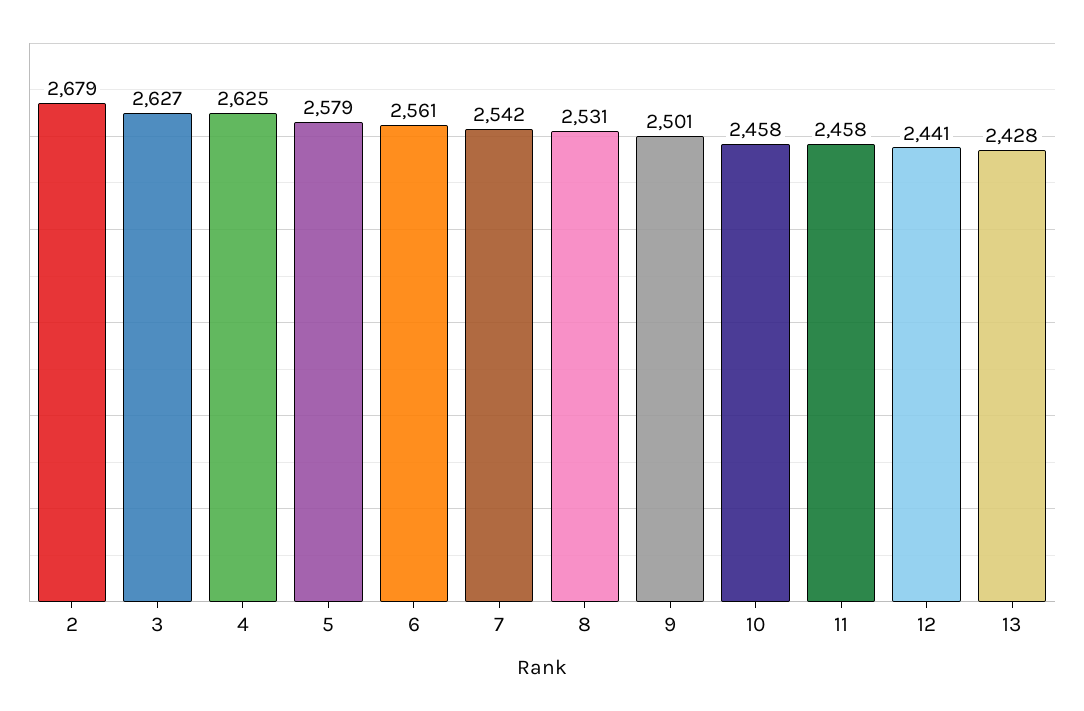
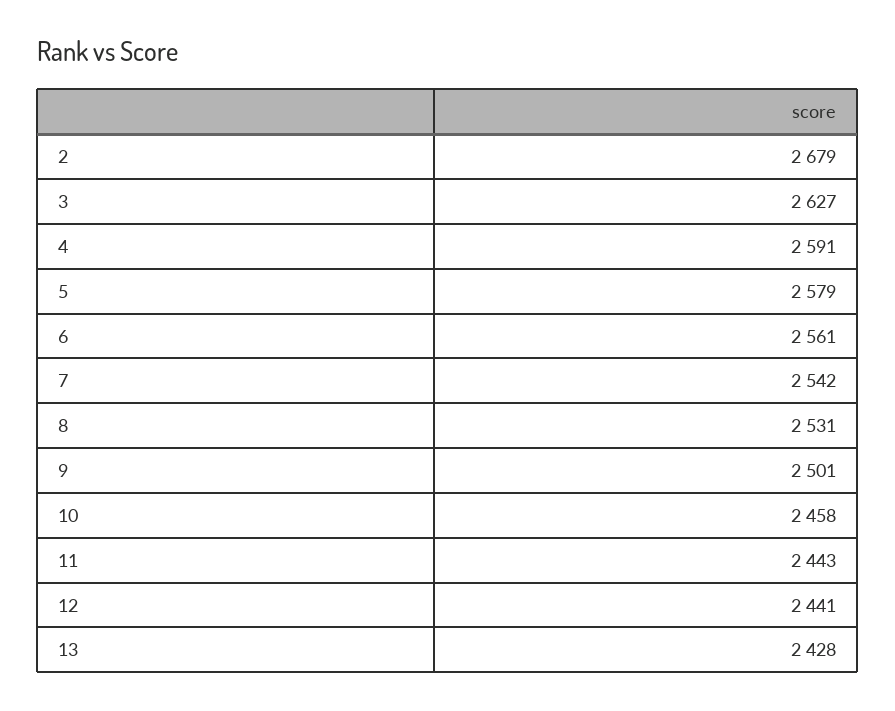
4: 2625 -> 2591
11: 2458 -> 2443

